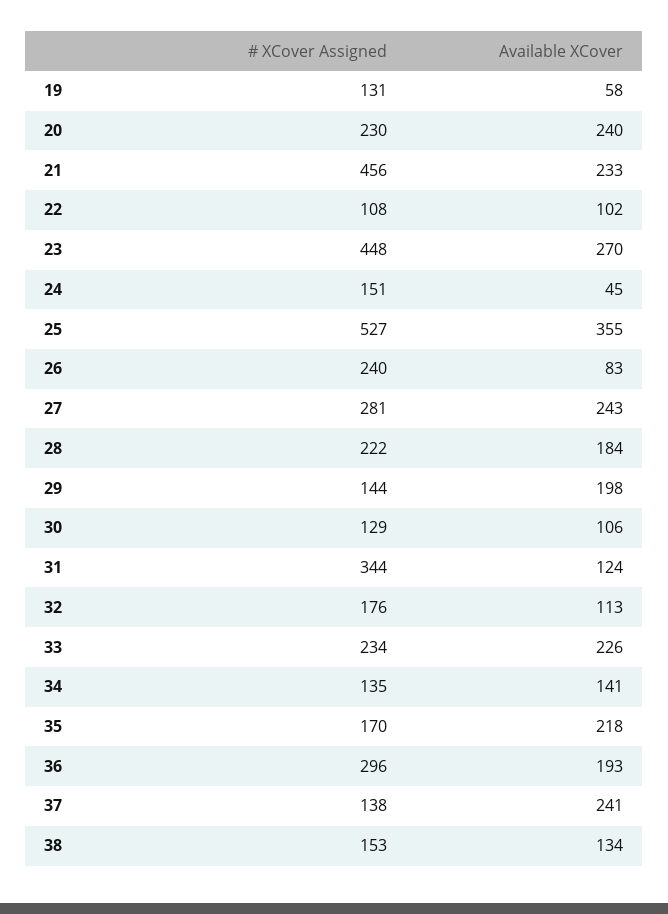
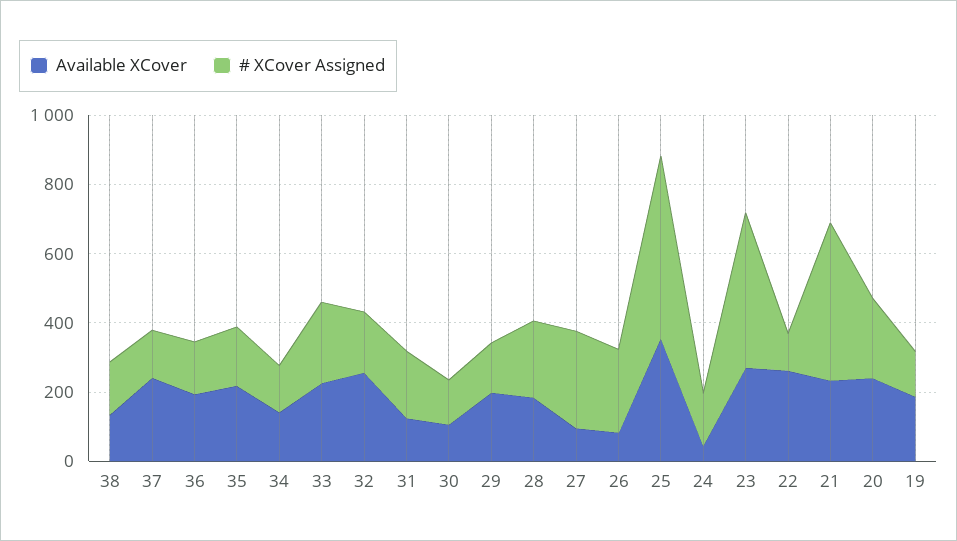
Available XCover, 19: 58 -> 200
Available XCover, 22: 102 -> 250
Available XCover, 27: 243 -> 100
# XCover Assigned, 31: 344 -> 200
Available XCover, 32: 113 -> 250
# XCover Assigned, 36: 296 -> 150

